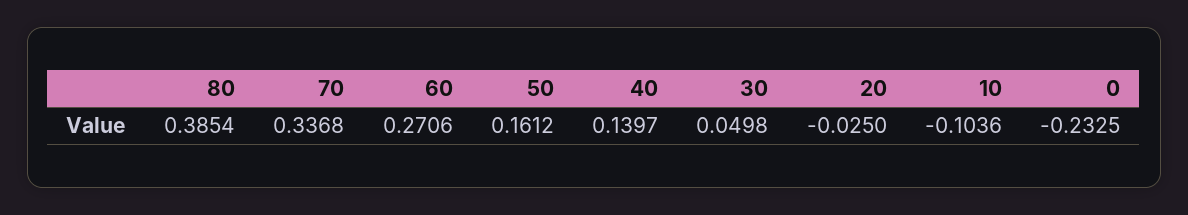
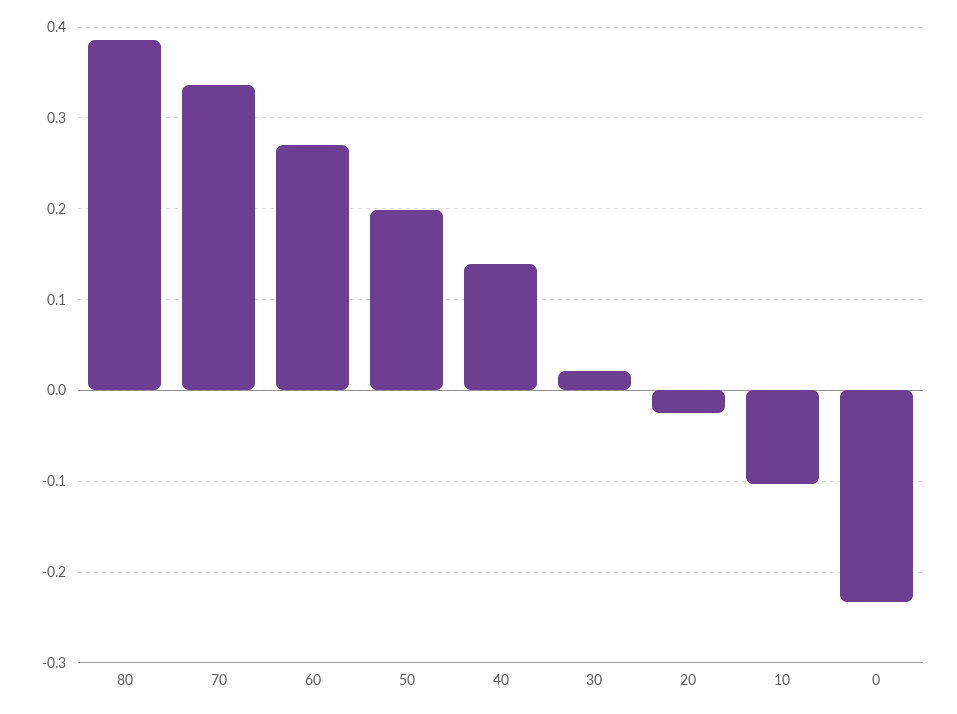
50: 0.1612 -> 0.2
30: 0.0498 -> 0.02

